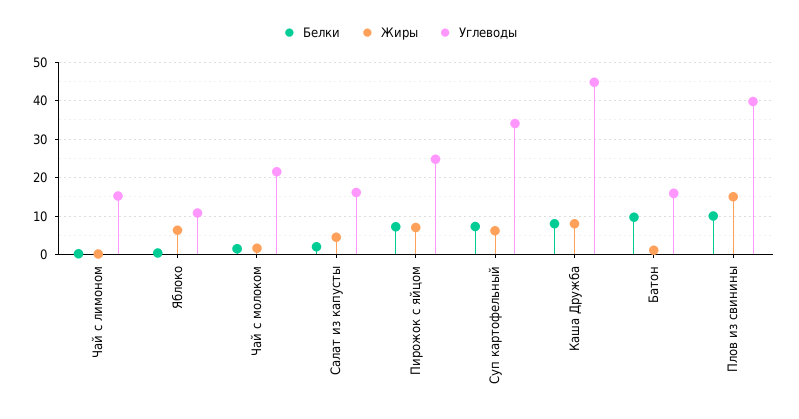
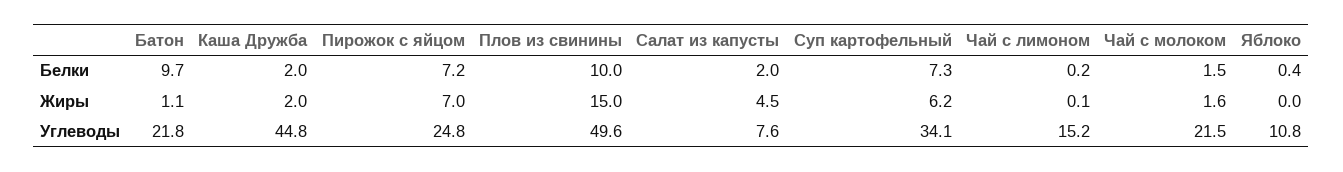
Жиры, Яблоко: 6 -> 0
Углеводы, Салат из капусты: 16 -> 7.6
Белки, Каша Дружба: 8 -> 2
Жиры, Каша Дружба: 8 -> 2
Углеводы, Батон: 16 -> 21.8
Углеводы, Плов из свинины: 40 -> 49.6

